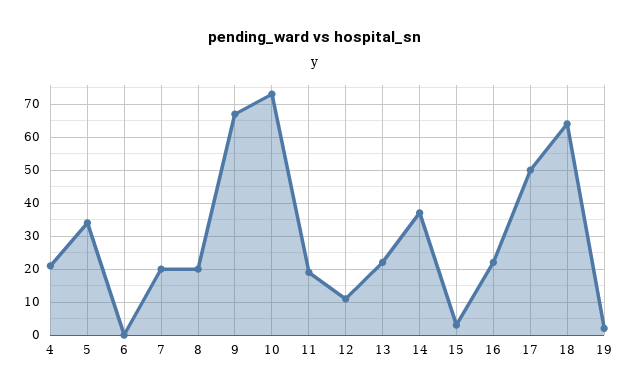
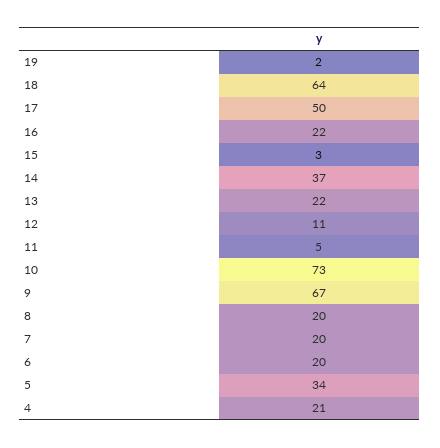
6: 0 -> 20
11: 20 -> 5

